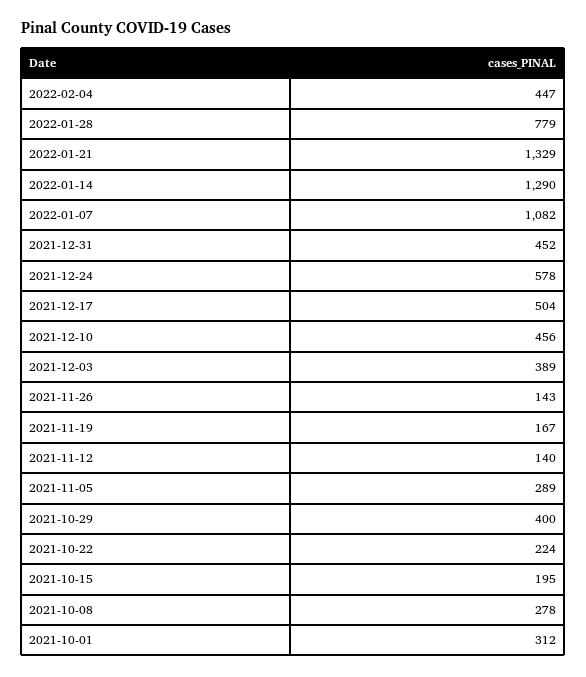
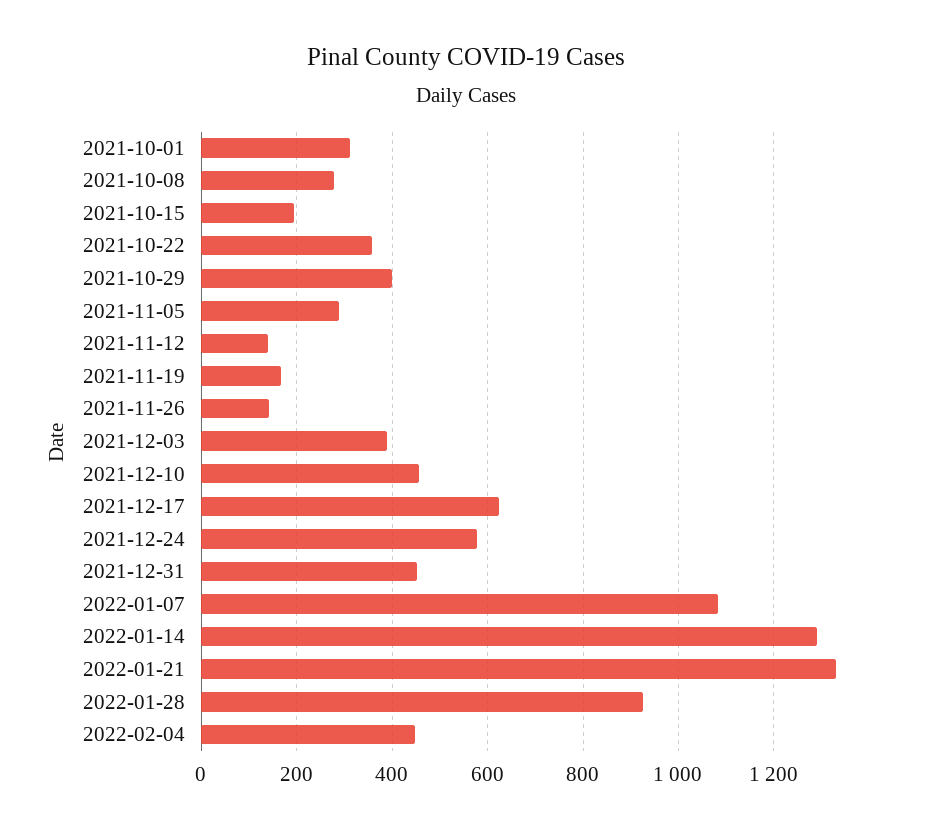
2022-01-28: 779 -> 920
2021-12-17: 504 -> 620
2021-10-22: 224 -> 360

